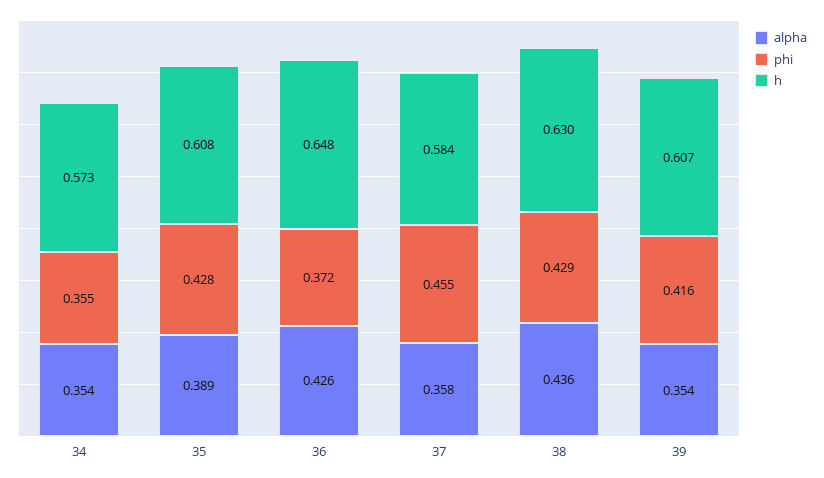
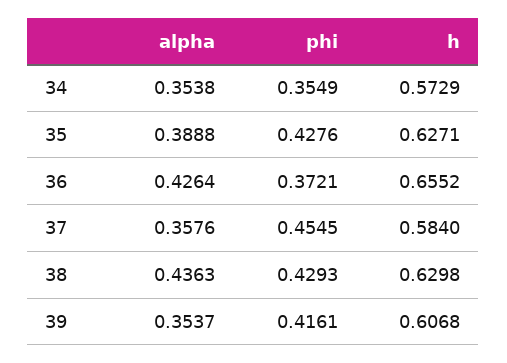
h, 35: 0.608 -> 0.6271
h, 36: 0.648 -> 0.6552

